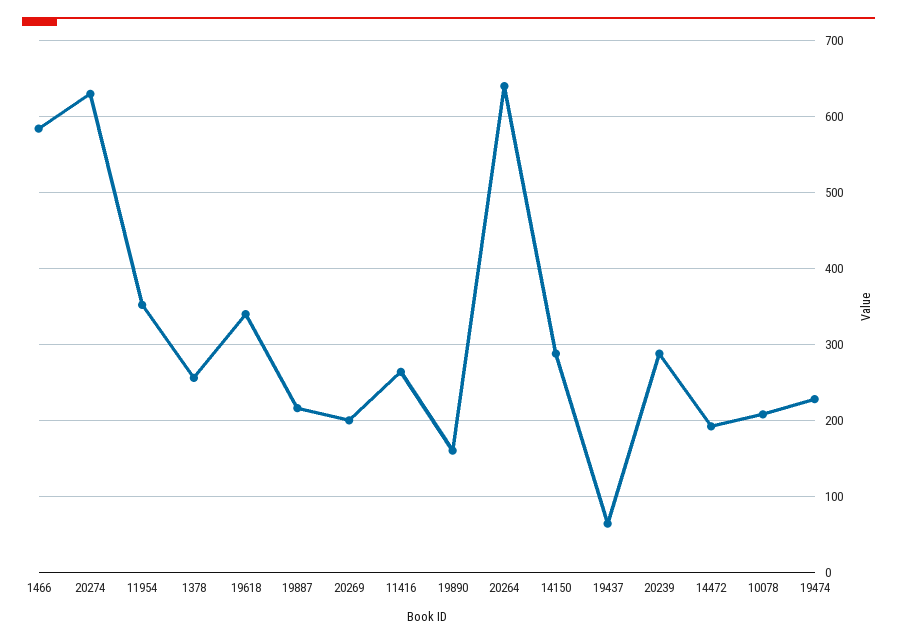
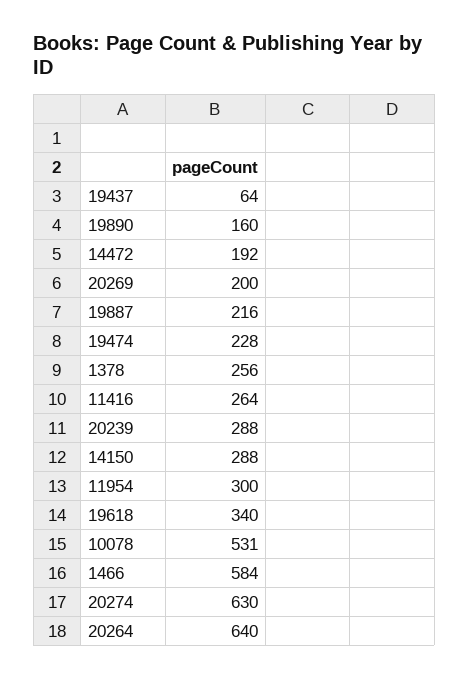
11954: 350 -> 300
10078: 210 -> 531

